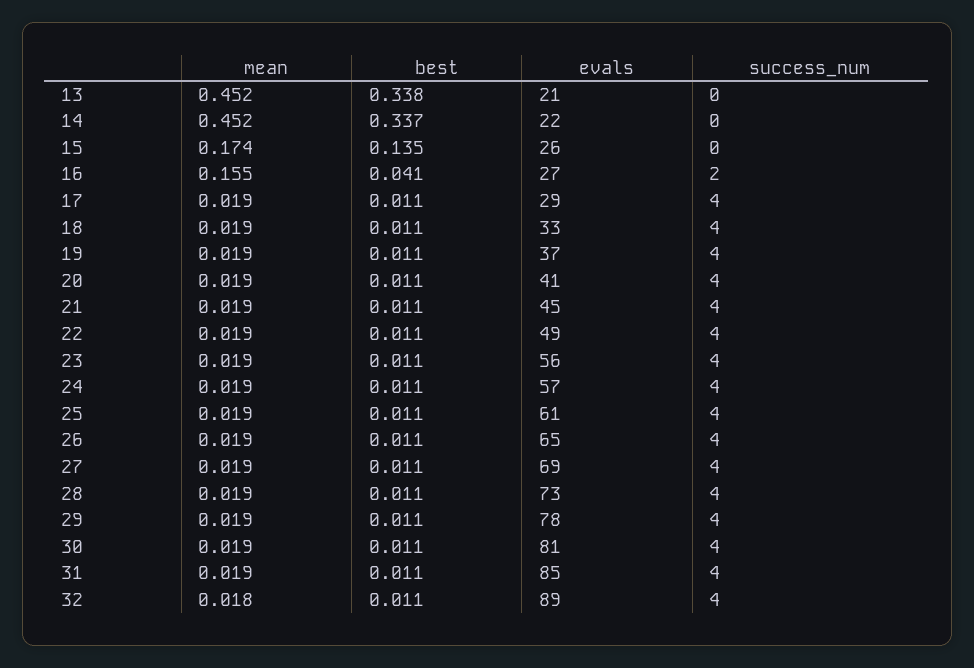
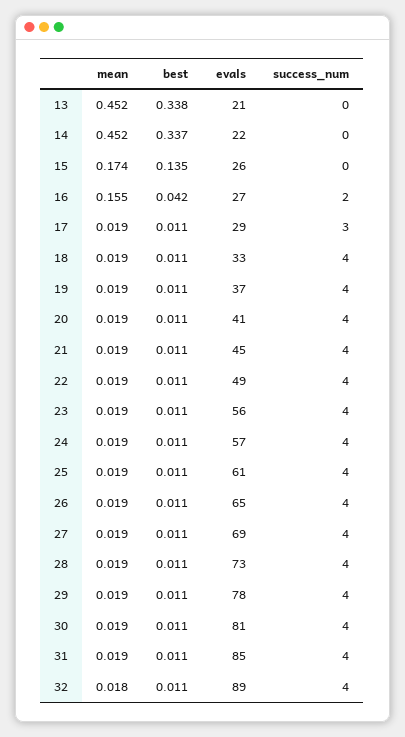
best, 16: 0.041 -> 0.042
success_num, 17: 4 -> 3

